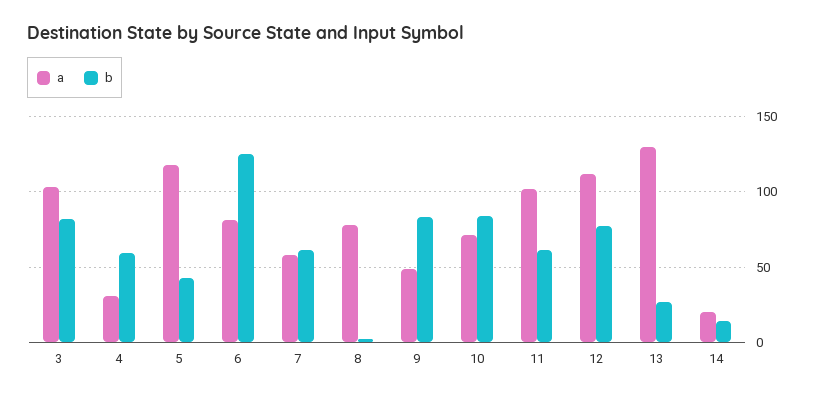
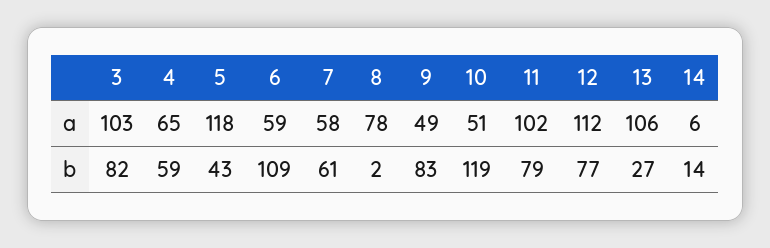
a, 4: 30 -> 65
a, 6: 80 -> 59
b, 6: 125 -> 109
a, 10: 70 -> 51
b, 10: 85 -> 119
b, 11: 60 -> 79
a, 13: 130 -> 106
a, 14: 20 -> 6

